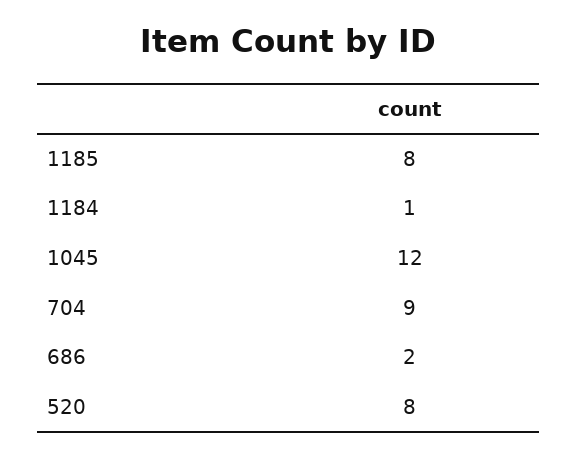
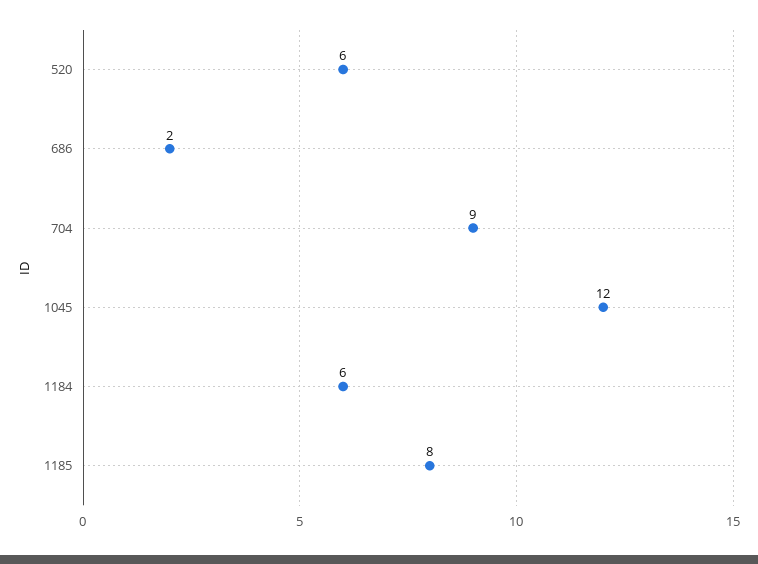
1184: 1 -> 6
520: 8 -> 6

